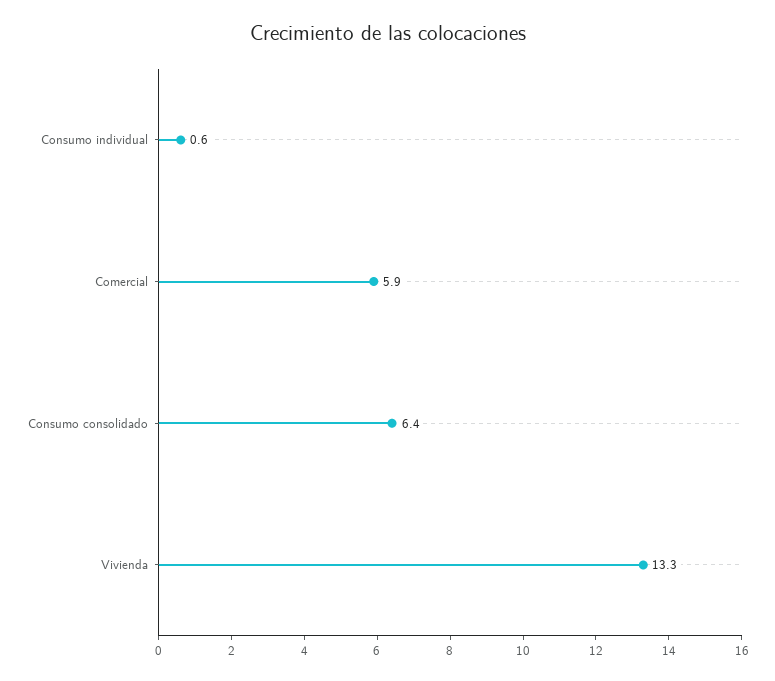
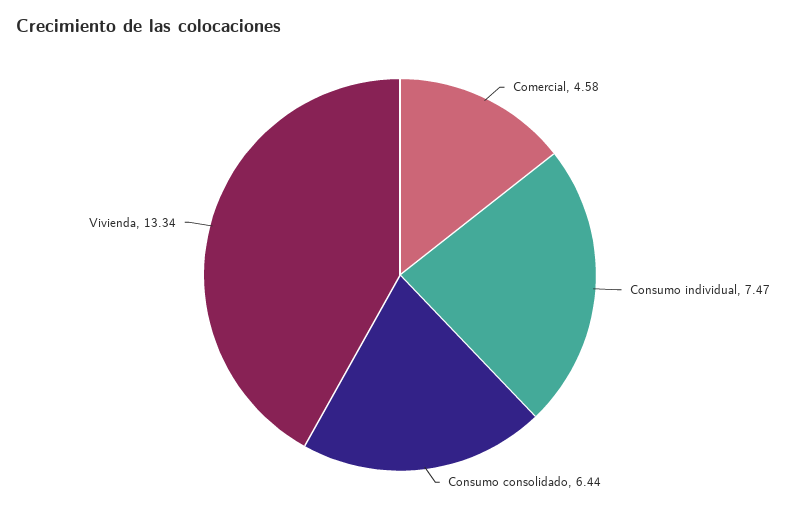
Consumo individual: 0.6 -> 7.47
Comercial: 5.9 -> 4.58

